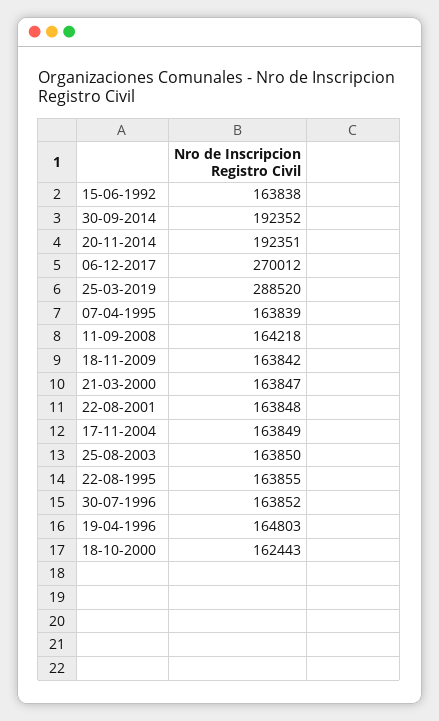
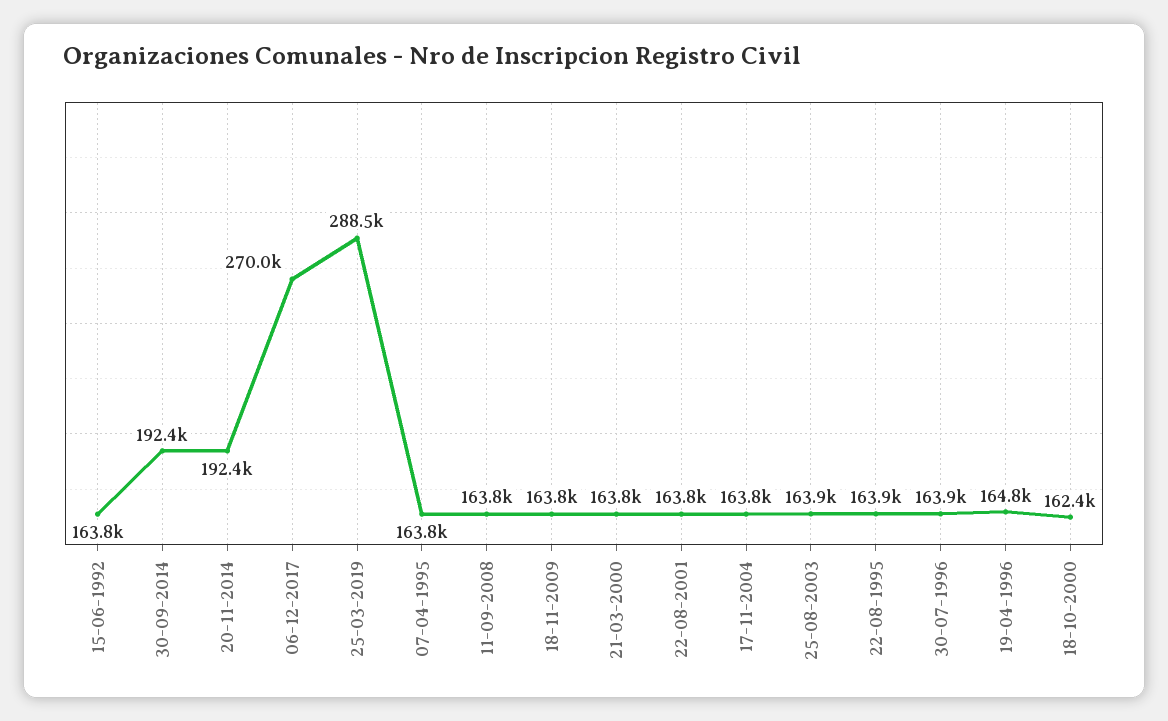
11-09-2008: 164218 -> 163800

